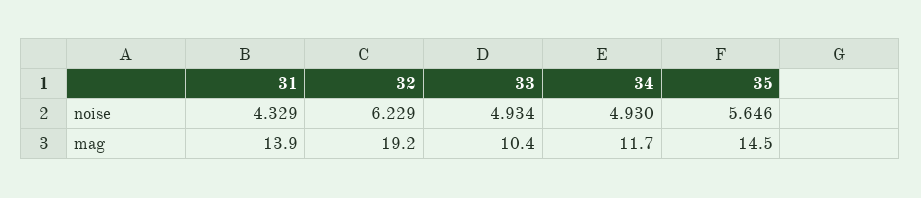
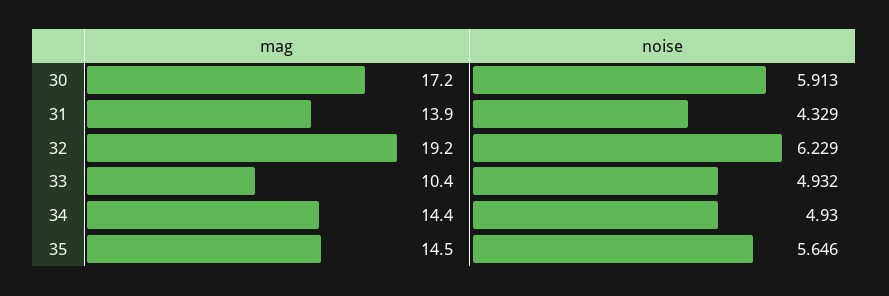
33, noise: 4.934 -> 4.932
34, mag: 11.7 -> 14.4
30, mag: none -> 17.2
30, noise: none -> 5.913

